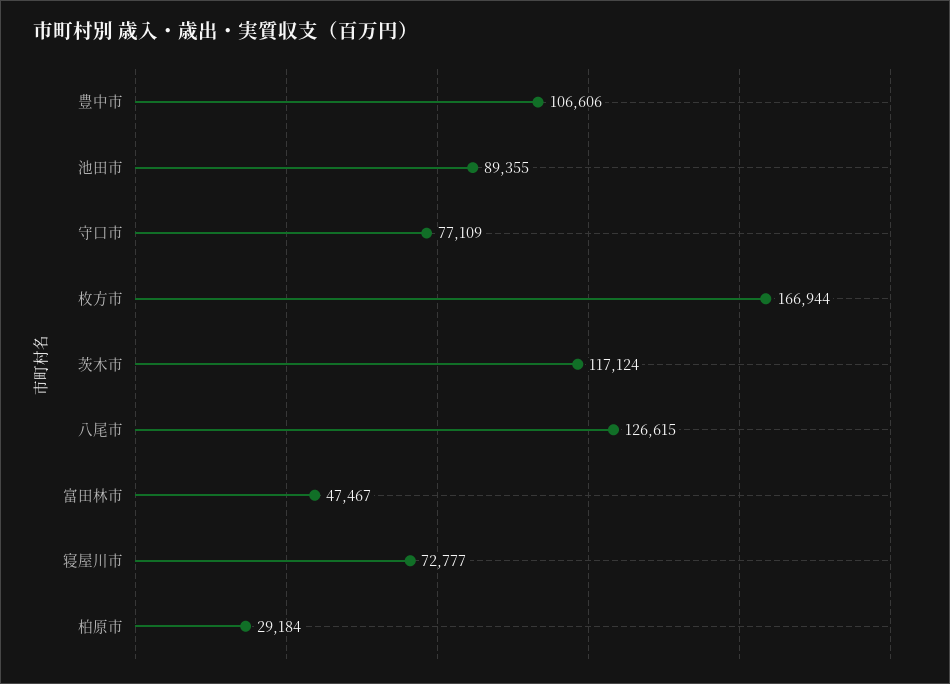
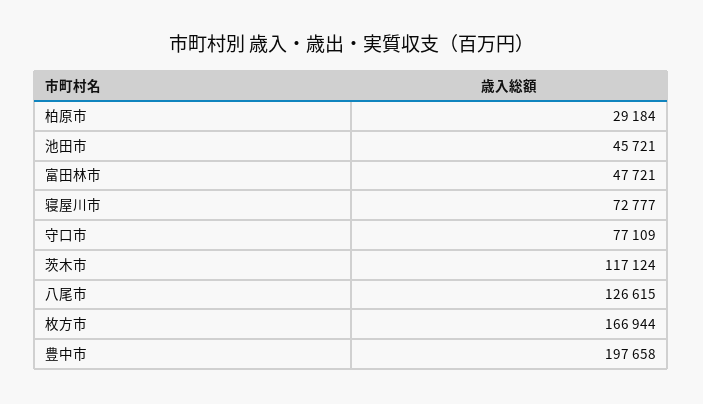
豊中市: 106606 -> 197658
池田市: 89355 -> 45721
富田林市: 47467 -> 47721

